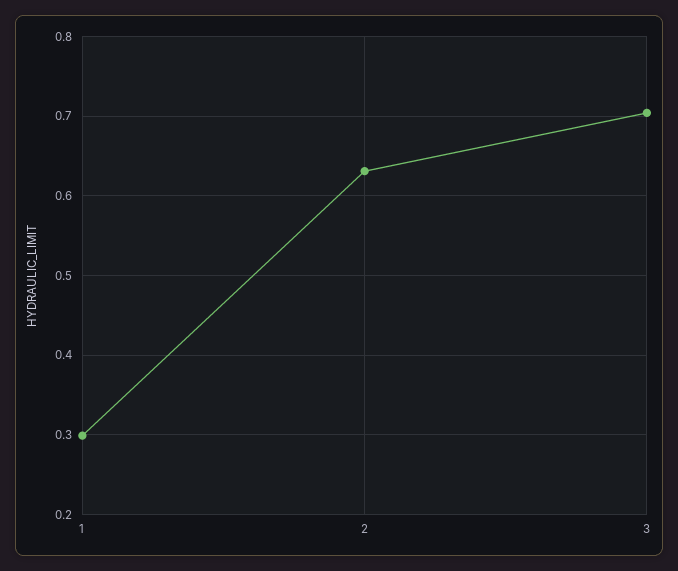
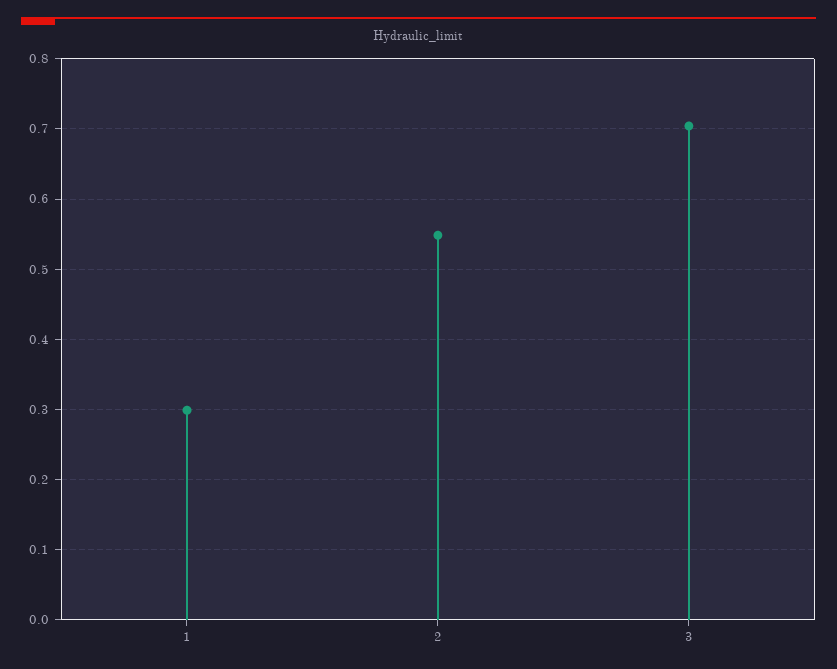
2: 0.63 -> 0.55

